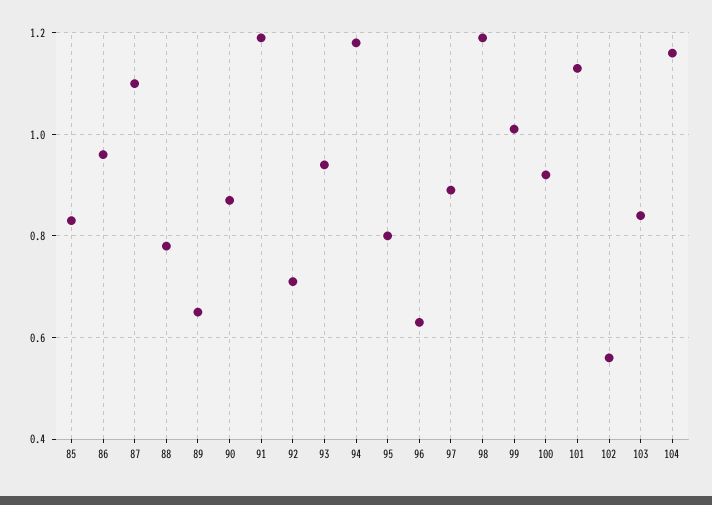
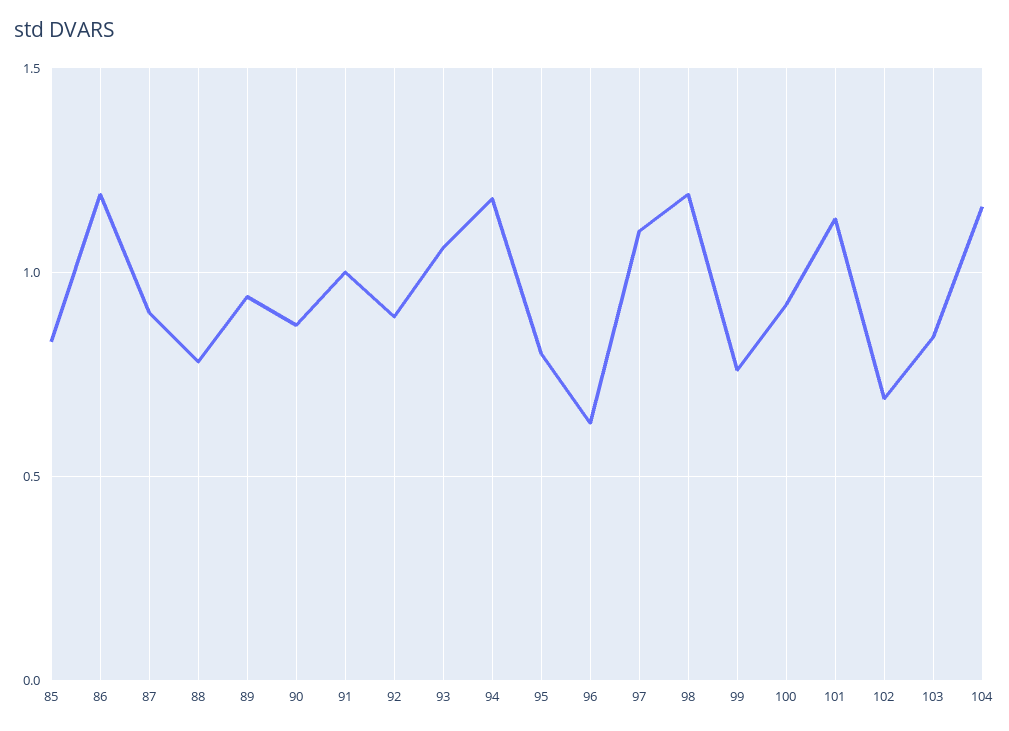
86: 0.95 -> 1.2
87: 1.1 -> 0.9
89: 0.65 -> 0.95
91: 1.2 -> 1
92: 0.7 -> 0.9
93: 0.95 -> 1.05
97: 0.9 -> 1.1
99: 1 -> 0.75
102: 0.55 -> 0.7

